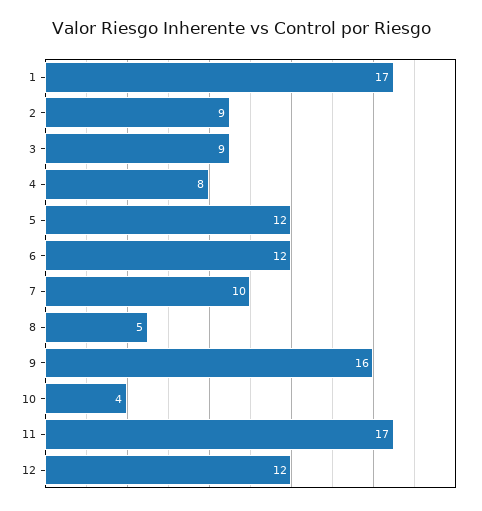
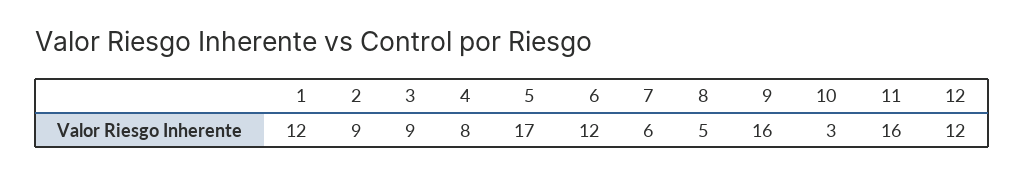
1: 17 -> 12
5: 12 -> 17
7: 10 -> 6
10: 4 -> 3
11: 17 -> 16

